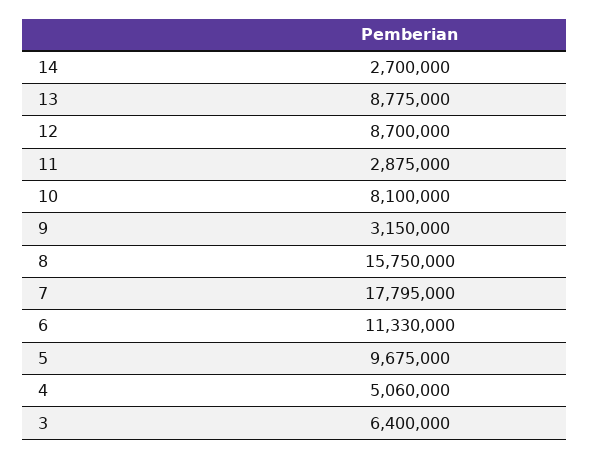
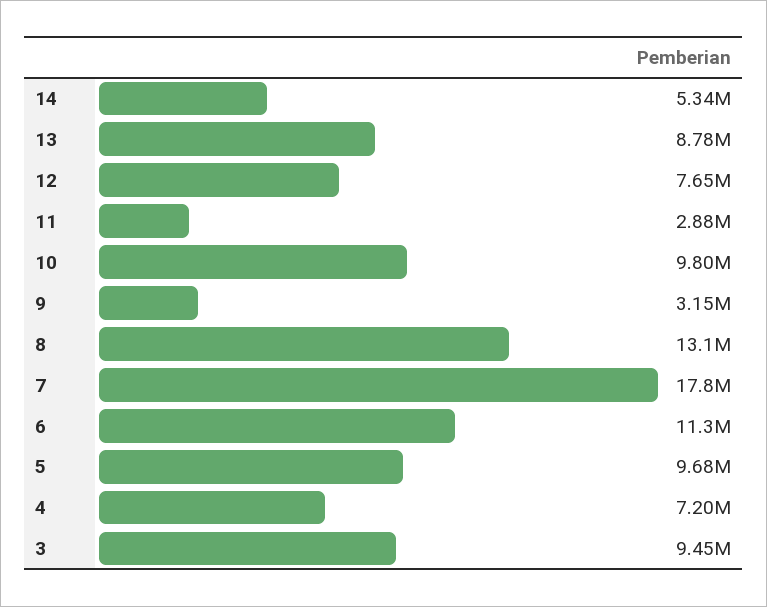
14: 2700000 -> 5340000
12: 8700000 -> 7650000
10: 8100000 -> 9800000
8: 15750000 -> 13100000
4: 5060000 -> 7200000
3: 6400000 -> 9450000

